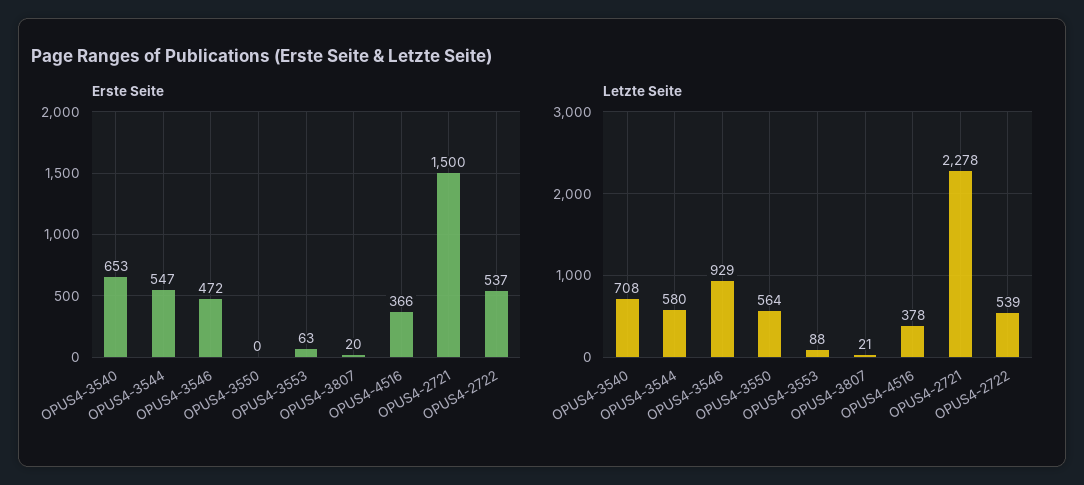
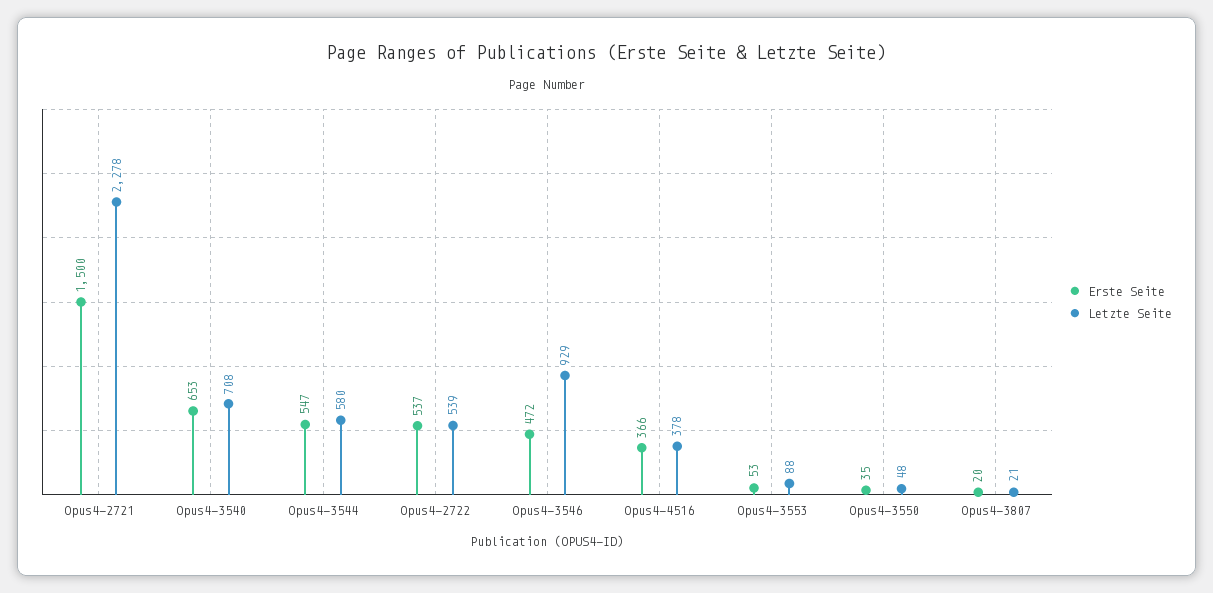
Erste Seite, OPUS4-3550: 0 -> 35
Erste Seite, OPUS4-3553: 63 -> 53
Letzte Seite, OPUS4-3550: 564 -> 48

